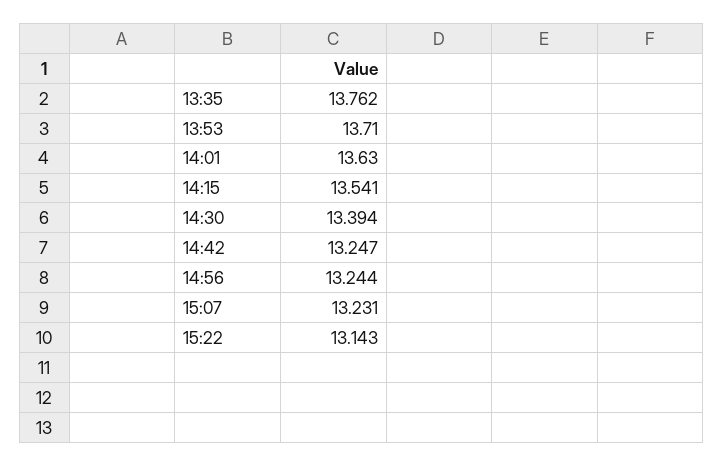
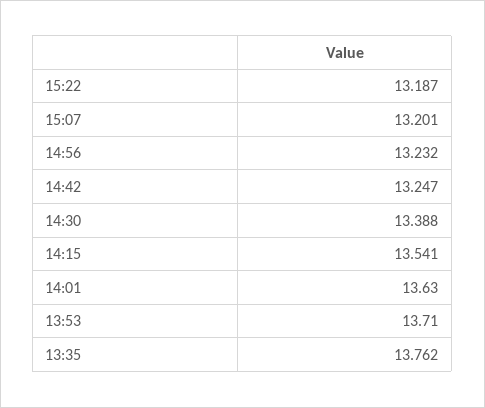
14:30: 13.394 -> 13.388
14:56: 13.244 -> 13.232
15:07: 13.231 -> 13.201
15:22: 13.143 -> 13.187

